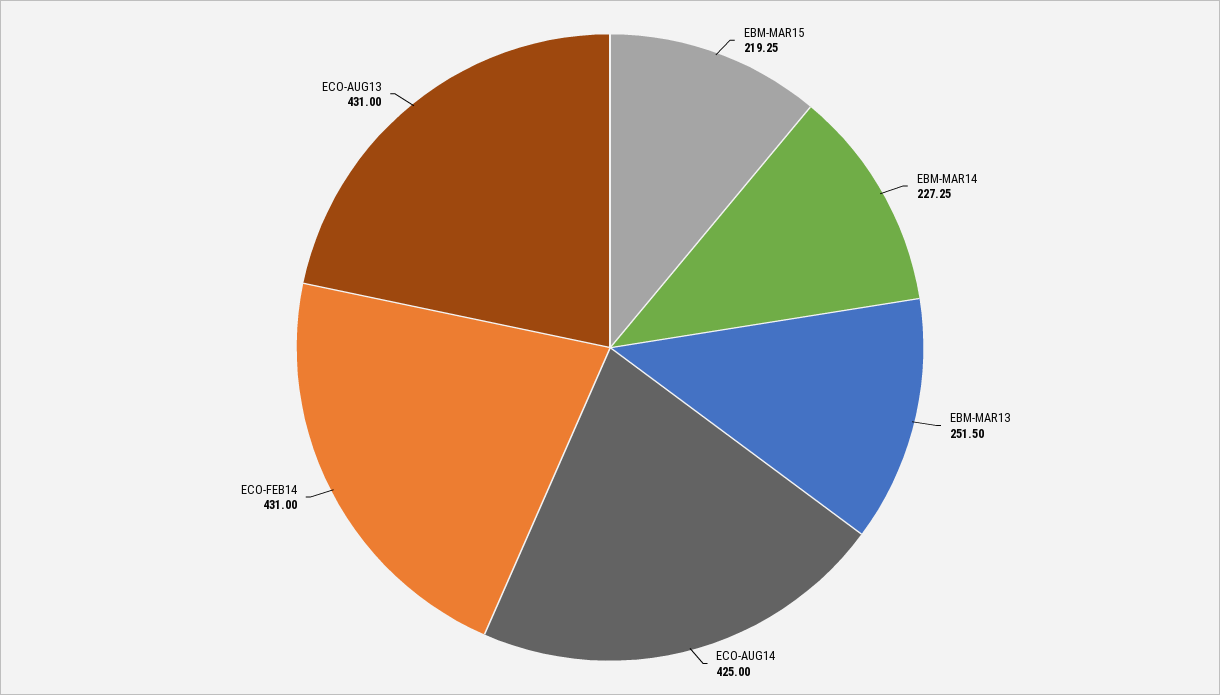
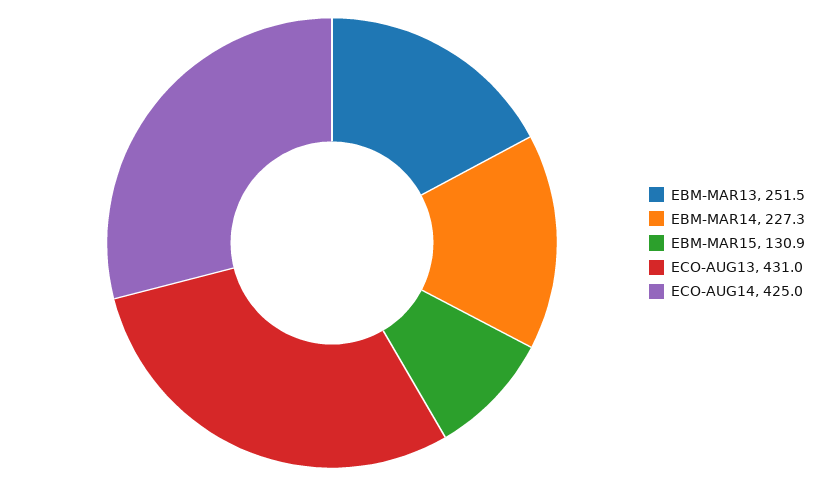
EBM-MAR15: 219.25 -> 130.9
ECO-FEB14: 431 -> none

